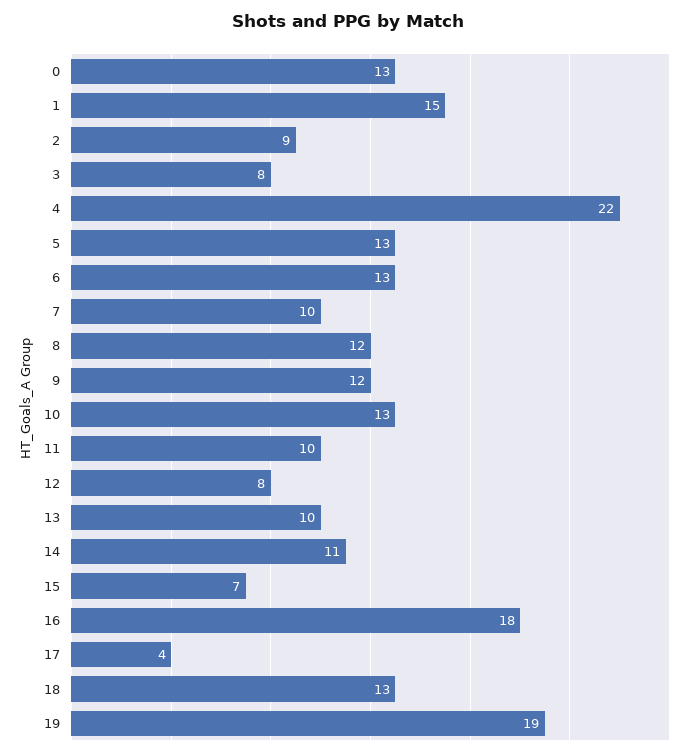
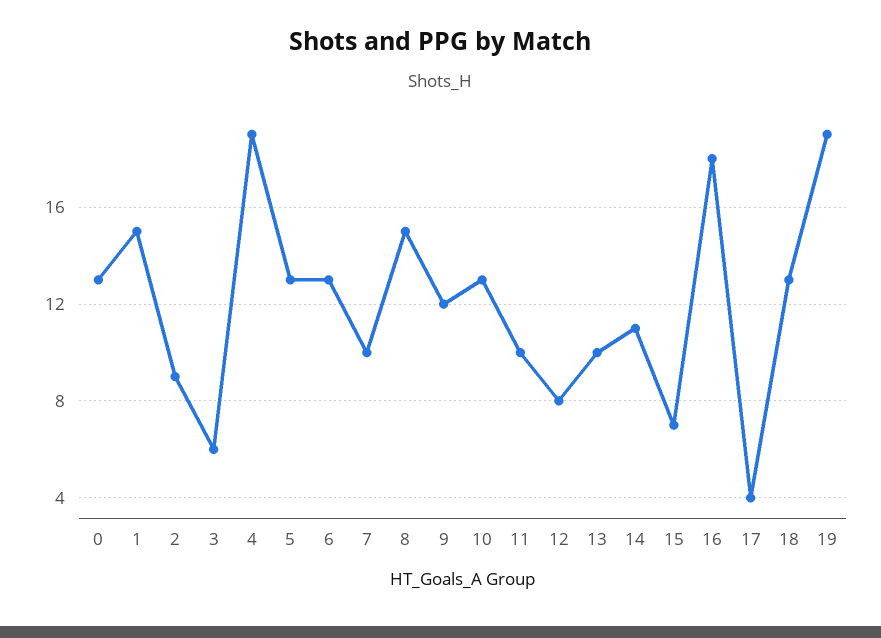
3: 8 -> 6
4: 22 -> 19
8: 12 -> 15

